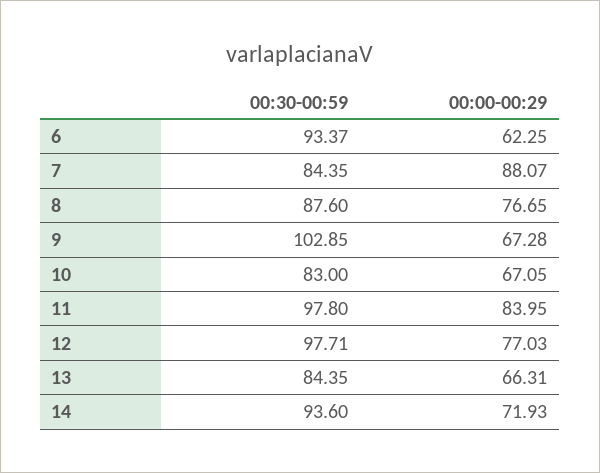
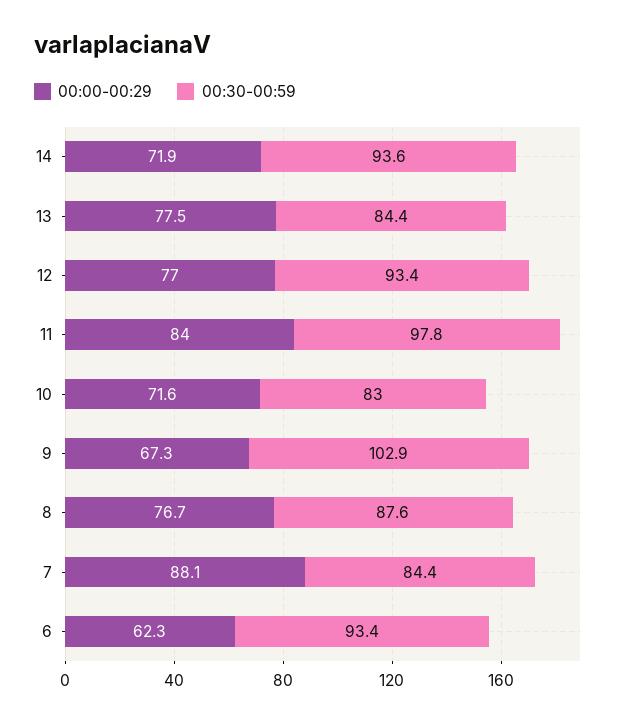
00:00-00:29, 10: 67.05 -> 71.6
00:30-00:59, 12: 97.71 -> 93.4
00:00-00:29, 13: 66.31 -> 77.5

